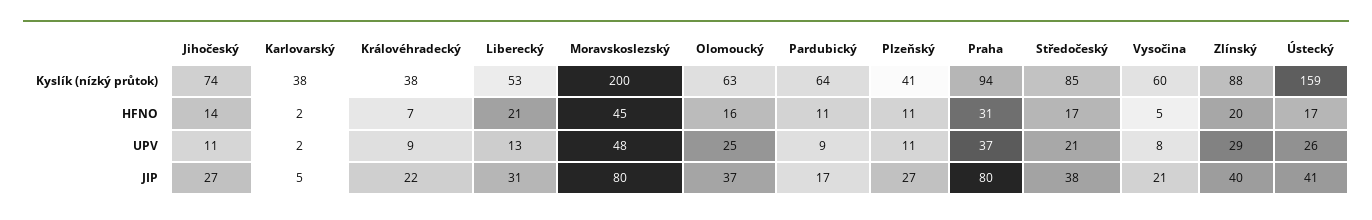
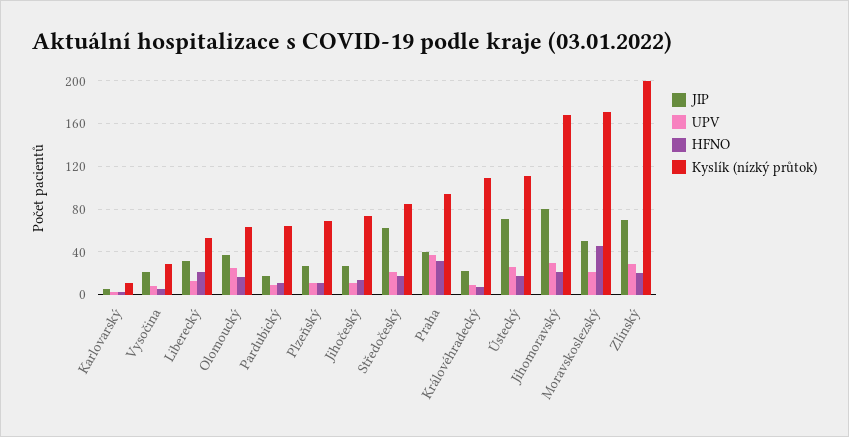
Kyslík (nízký průtok), Karlovarský: 38 -> 10
Kyslík (nízký průtok), Královéhradecký: 38 -> 110
Kyslík (nízký průtok), Moravskoslezský: 200 -> 170
Kyslík (nízký průtok), Plzeňský: 41 -> 70
Kyslík (nízký průtok), Vysočina: 60 -> 30
Kyslík (nízký průtok), Zlínský: 88 -> 200
Kyslík (nízký průtok), Ústecký: 159 -> 110
UPV, Moravskoslezský: 48 -> 20
JIP, Moravskoslezský: 80 -> 50
JIP, Praha: 80 -> 40
JIP, Středočeský: 38 -> 60
JIP, Zlínský: 40 -> 70
JIP, Ústecký: 41 -> 70
JIP, Jihomoravský: none -> 80
UPV, Jihomoravský: none -> 30
HFNO, Jihomoravský: none -> 20
Kyslík (nízký průtok), Jihomoravský: none -> 170

